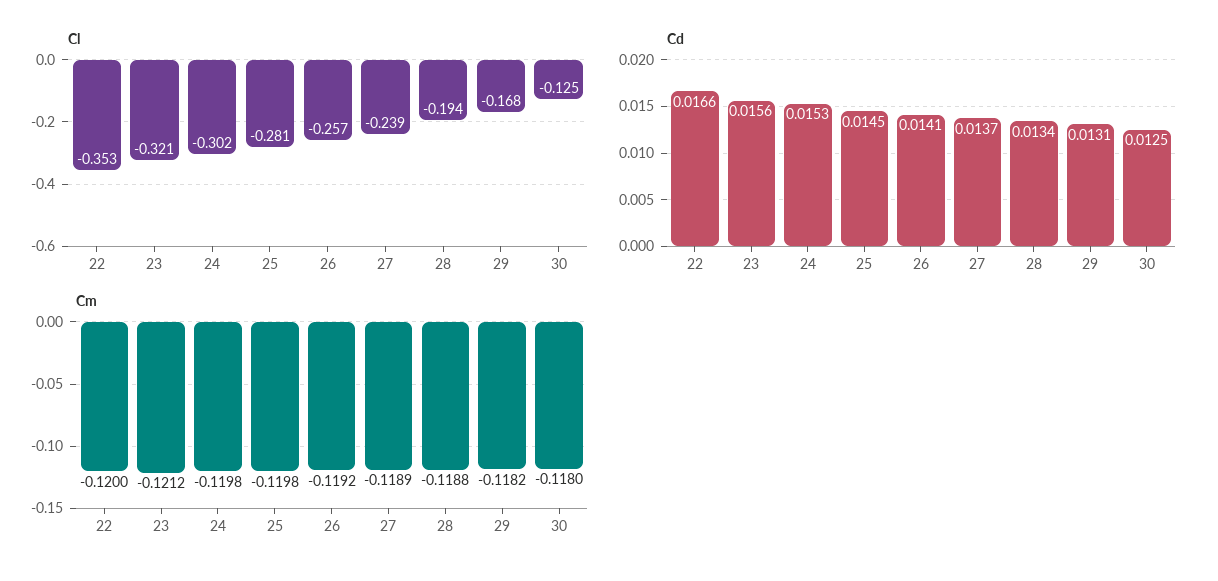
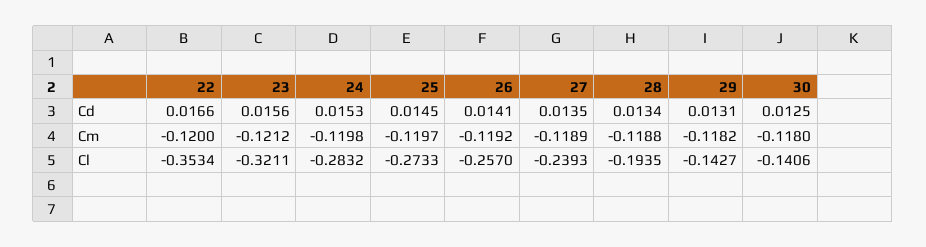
Cl, 24: -0.302 -> -0.2832
Cl, 25: -0.281 -> -0.2733
Cl, 29: -0.168 -> -0.1427
Cl, 30: -0.125 -> -0.1406
Cd, 27: 0.0137 -> 0.0135
Cm, 25: -0.1198 -> -0.1197

